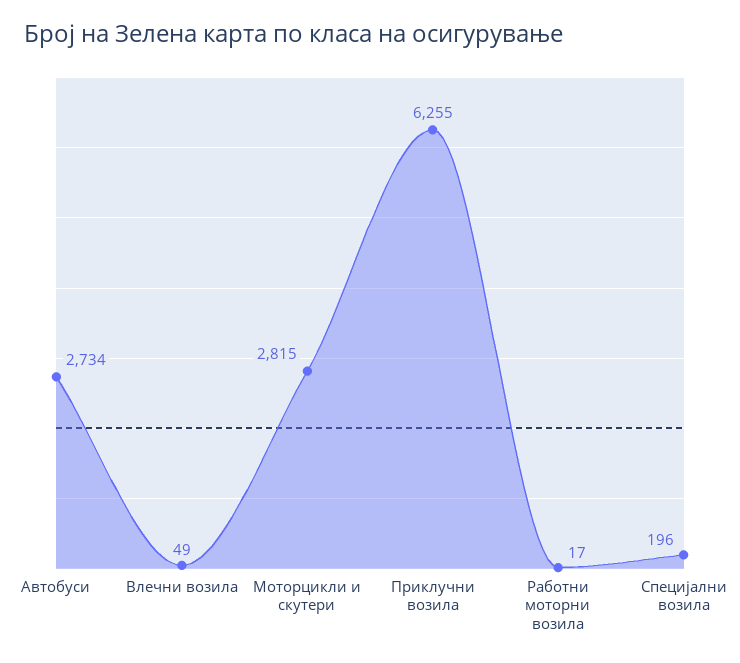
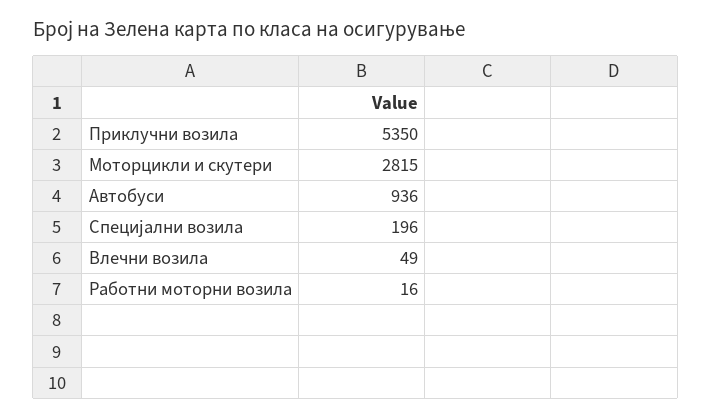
Автобуси: 2734 -> 936
Приклучни возила: 6255 -> 5350
Работни моторни возила: 17 -> 16

